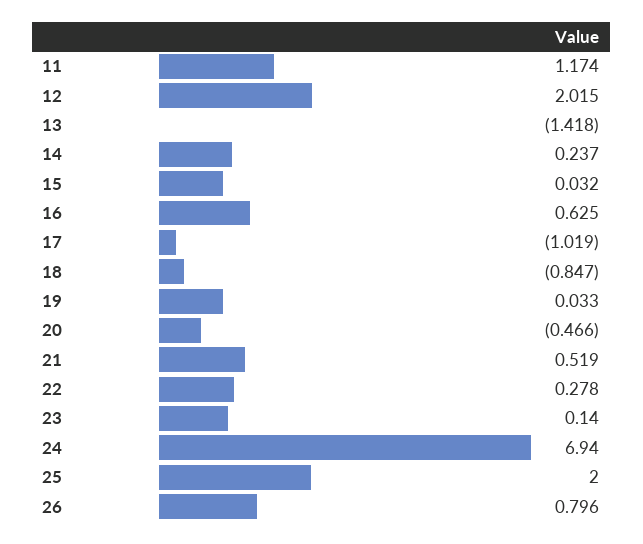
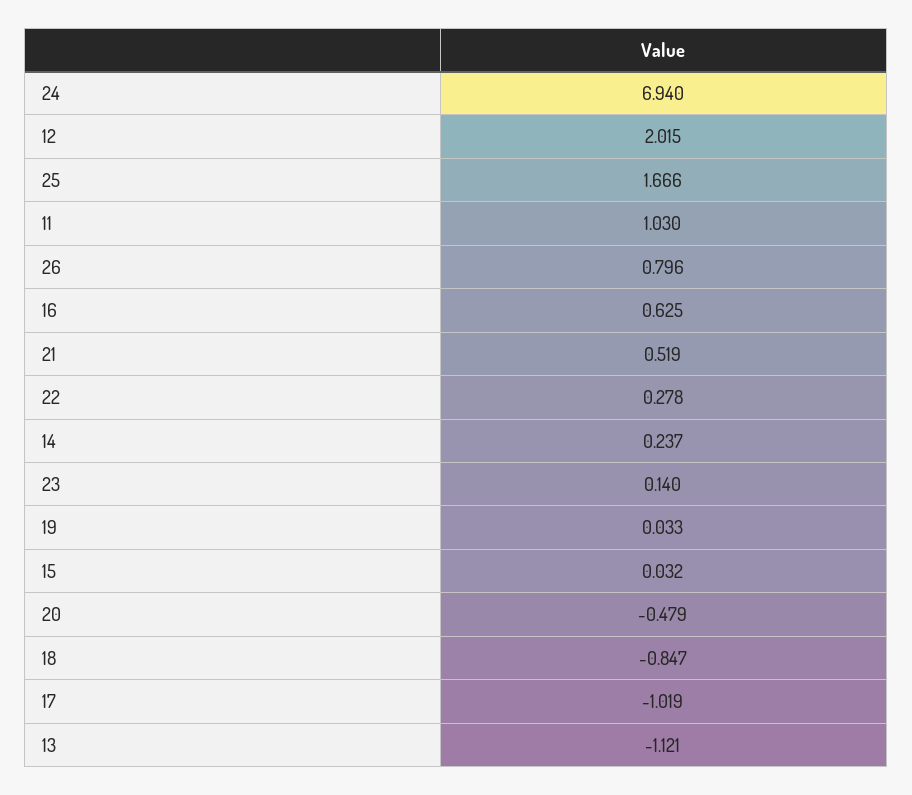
11: 1.174 -> 1.03
13: -1.418 -> -1.121
20: -0.466 -> -0.479
25: 2 -> 1.666

